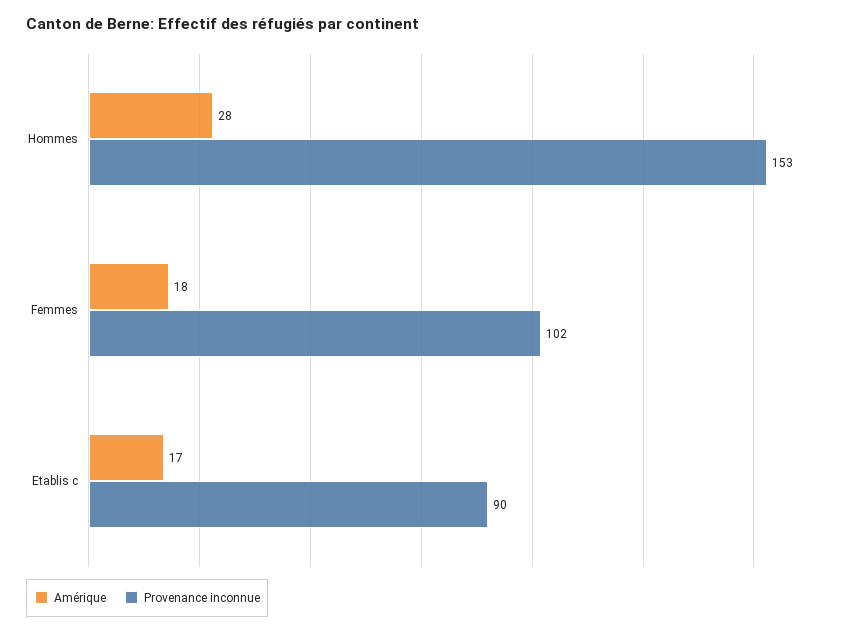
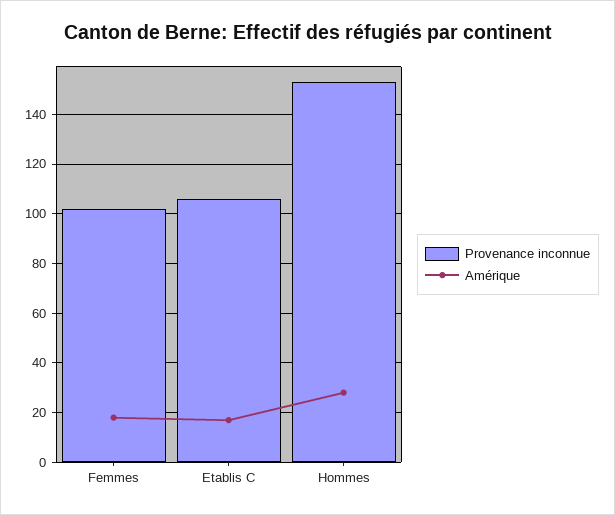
Provenance inconnue, Etablis c: 90 -> 105

